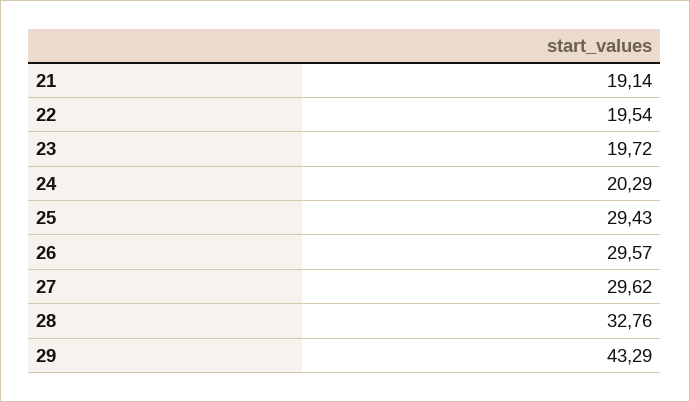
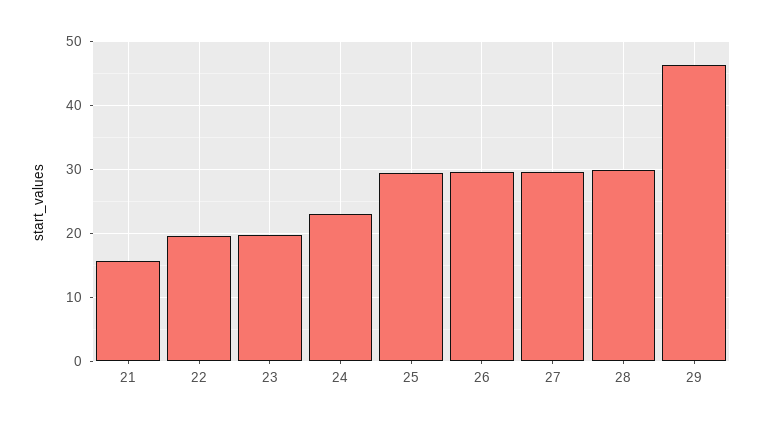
21: 19.14 -> 16
24: 20.29 -> 23
28: 32.76 -> 30
29: 43.29 -> 46

